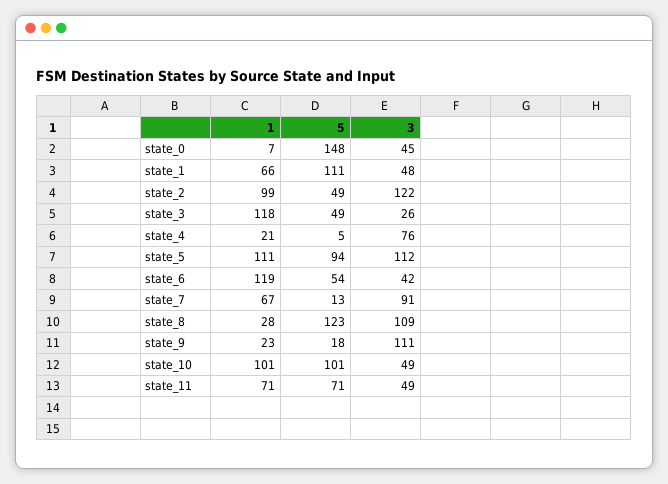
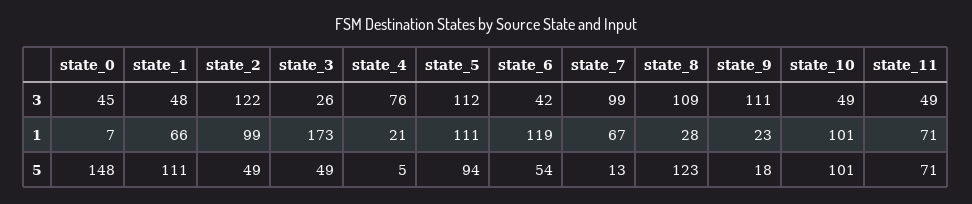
1, state_3: 118 -> 173
3, state_7: 91 -> 99

